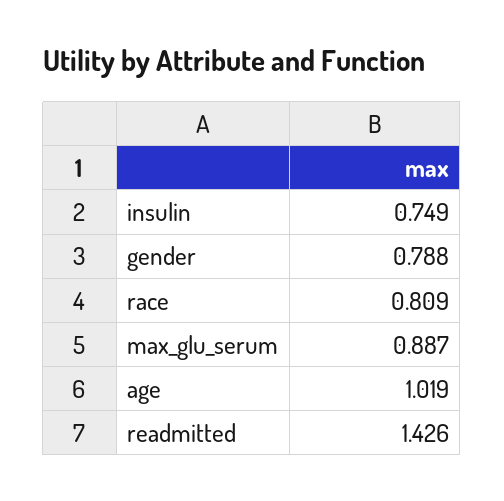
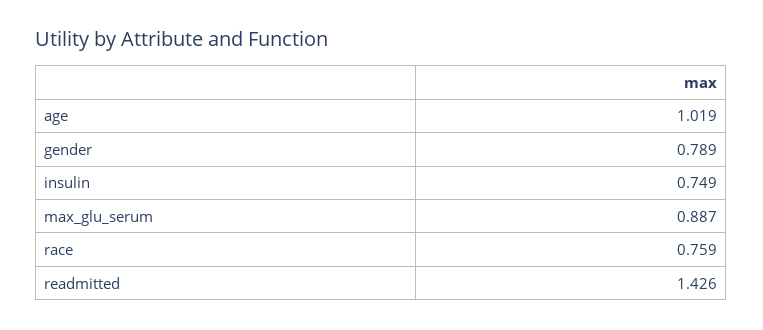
gender: 0.788 -> 0.789
race: 0.809 -> 0.759

